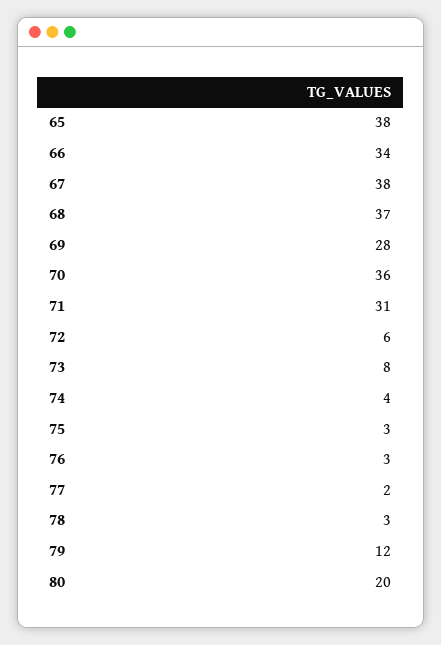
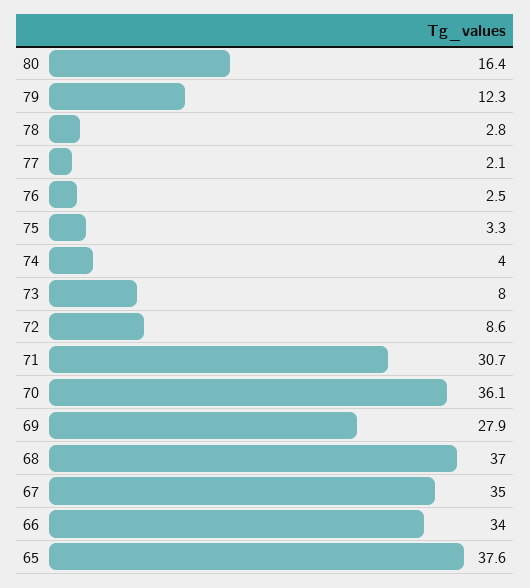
67: 38 -> 35
72: 6 -> 8.6
80: 20 -> 16.4

